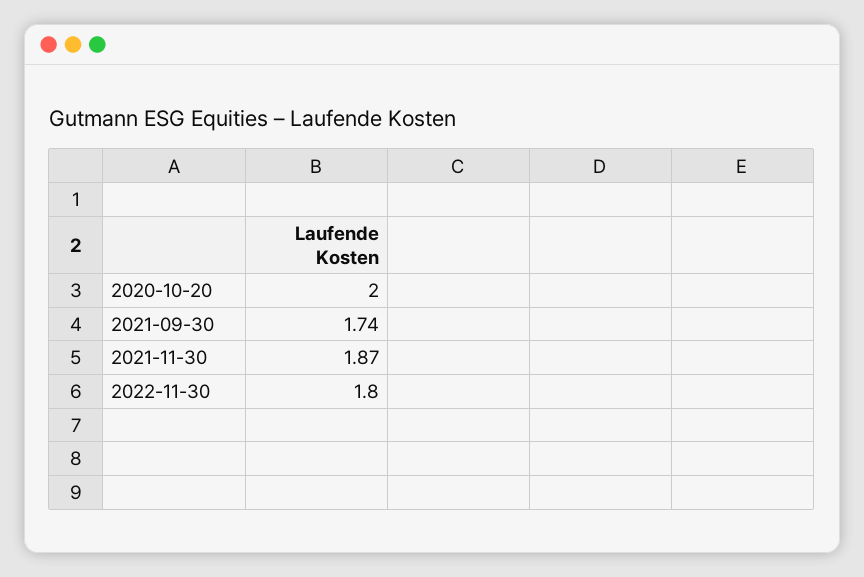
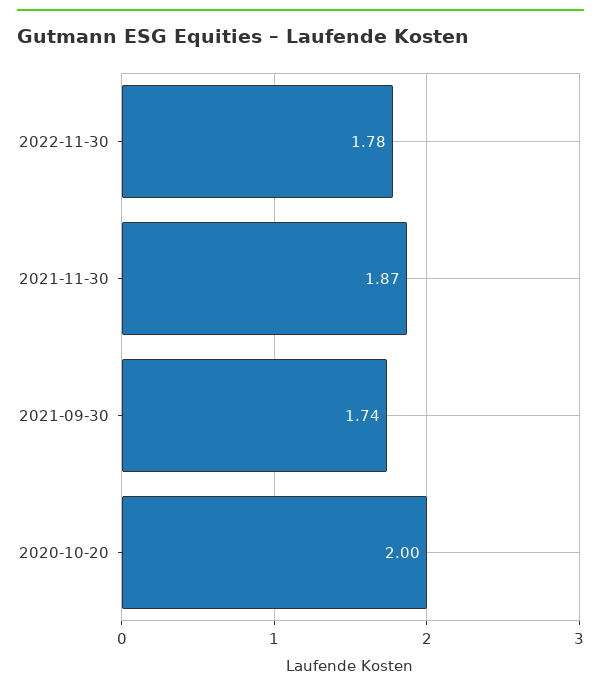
2022-11-30: 1.8 -> 1.78

